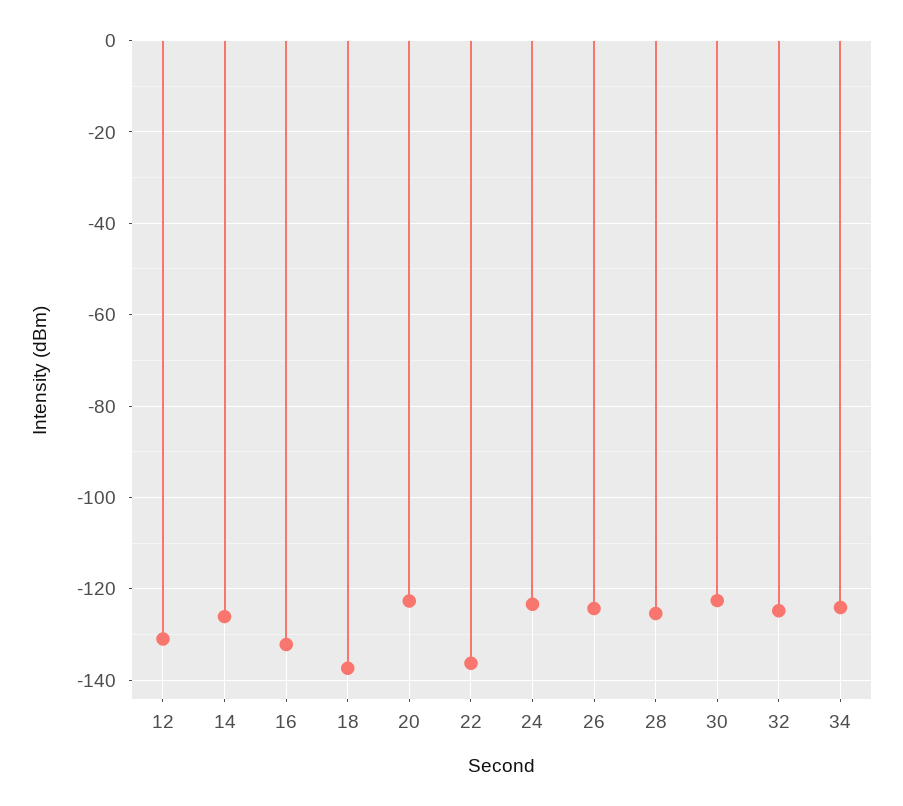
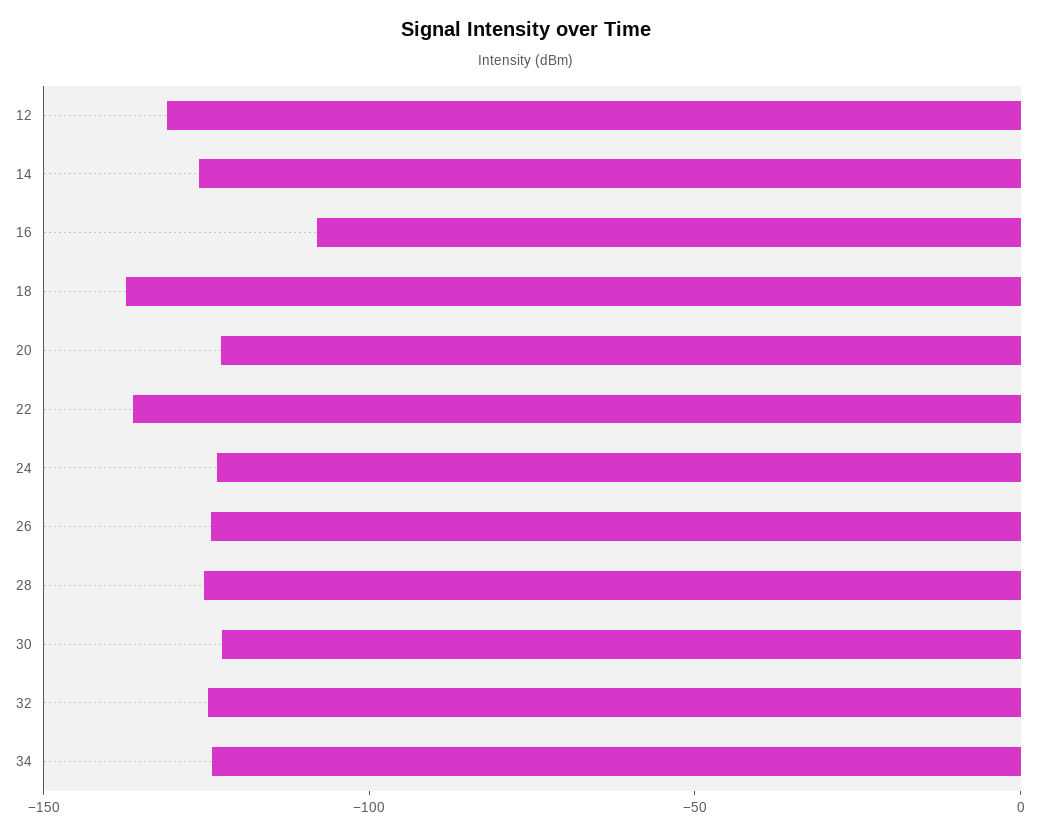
16: -132 -> -110

